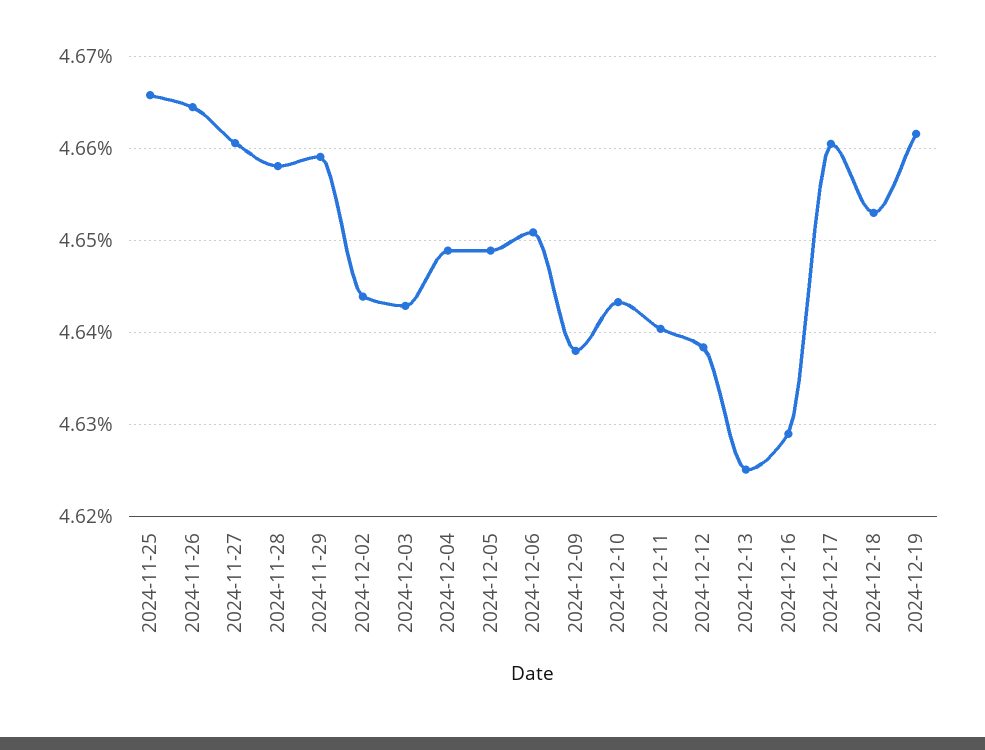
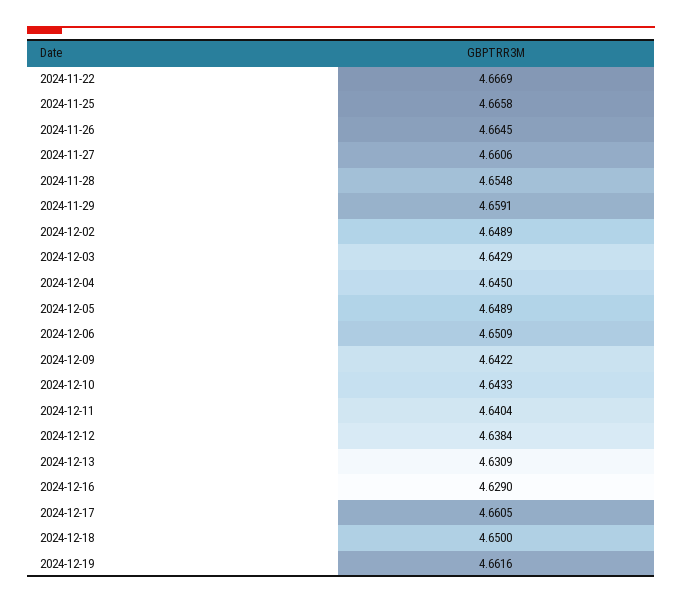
2024-11-28: 4.658 -> 4.6548
2024-12-02: 4.644 -> 4.6489
2024-12-04: 4.649 -> 4.645
2024-12-09: 4.638 -> 4.6422
2024-12-13: 4.625 -> 4.6309
2024-12-18: 4.653 -> 4.65
2024-11-22: none -> 4.6669

